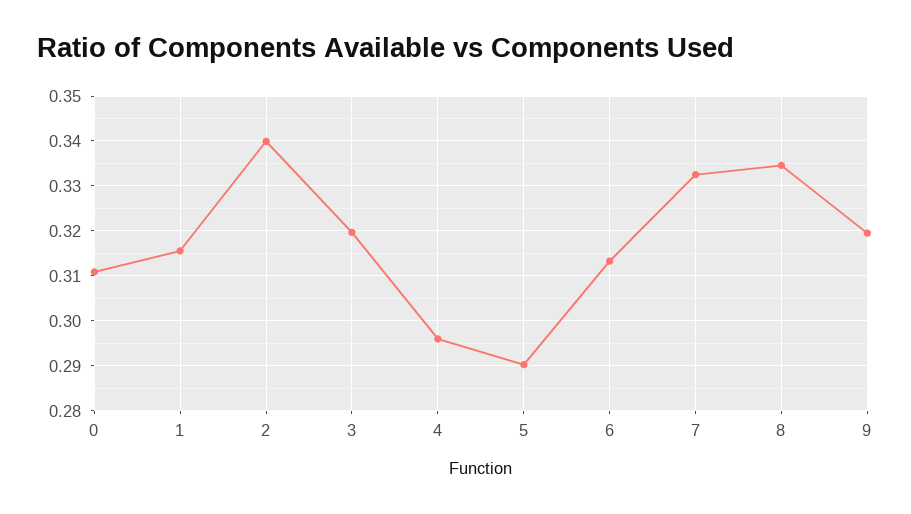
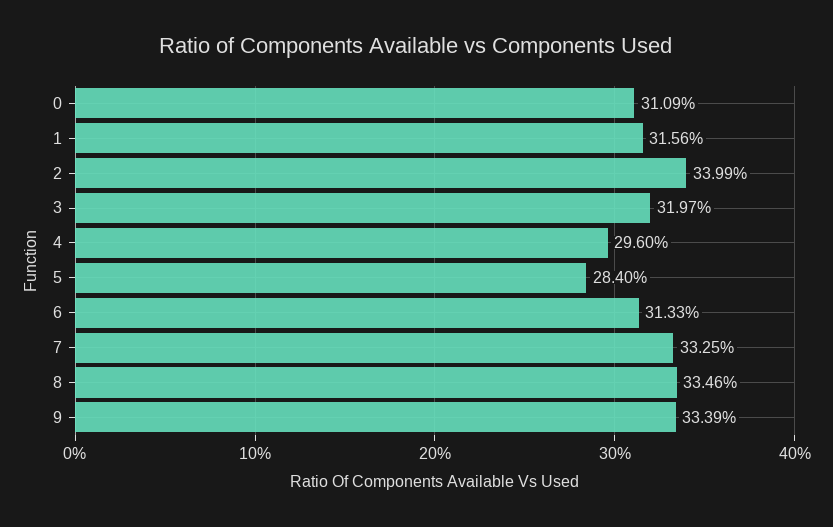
5: 0.29 -> 0.284
9: 0.32 -> 0.3339

